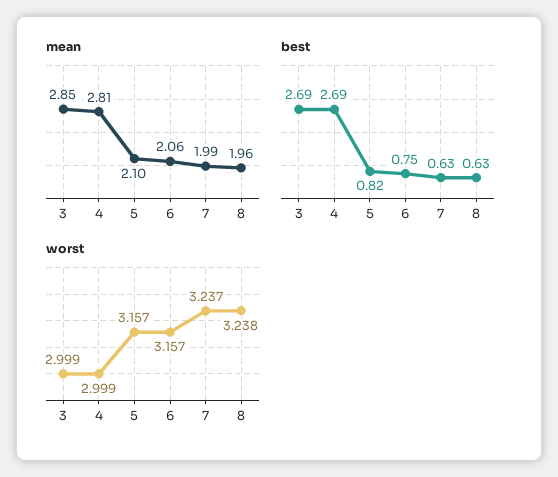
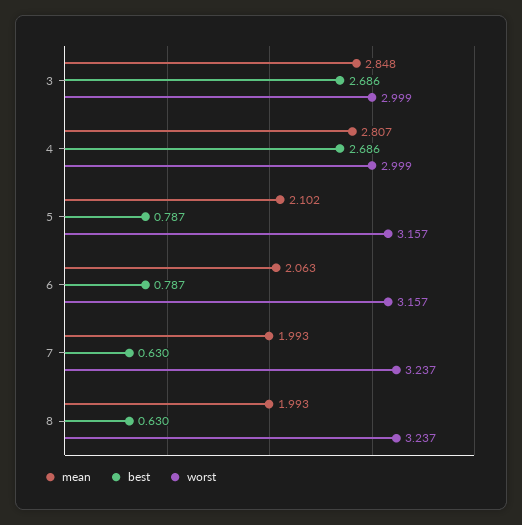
mean, 8: 1.96 -> 1.993
best, 5: 0.82 -> 0.787
best, 6: 0.75 -> 0.787
worst, 8: 3.238 -> 3.237

